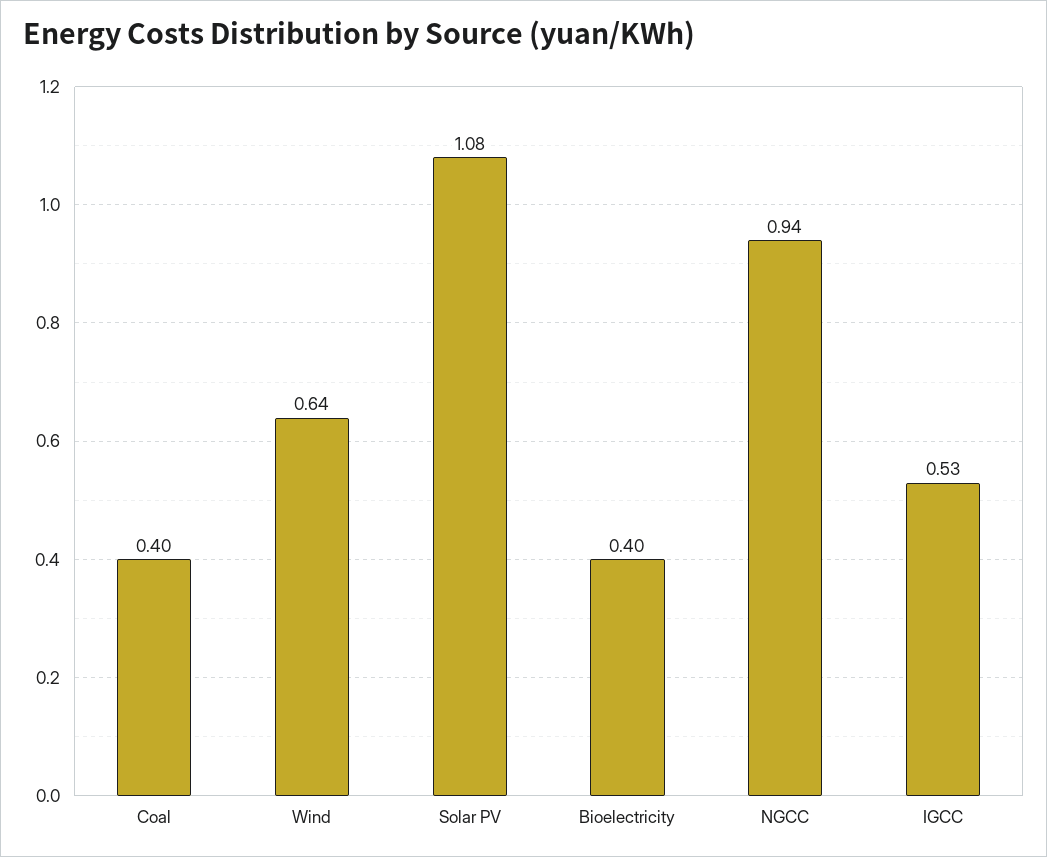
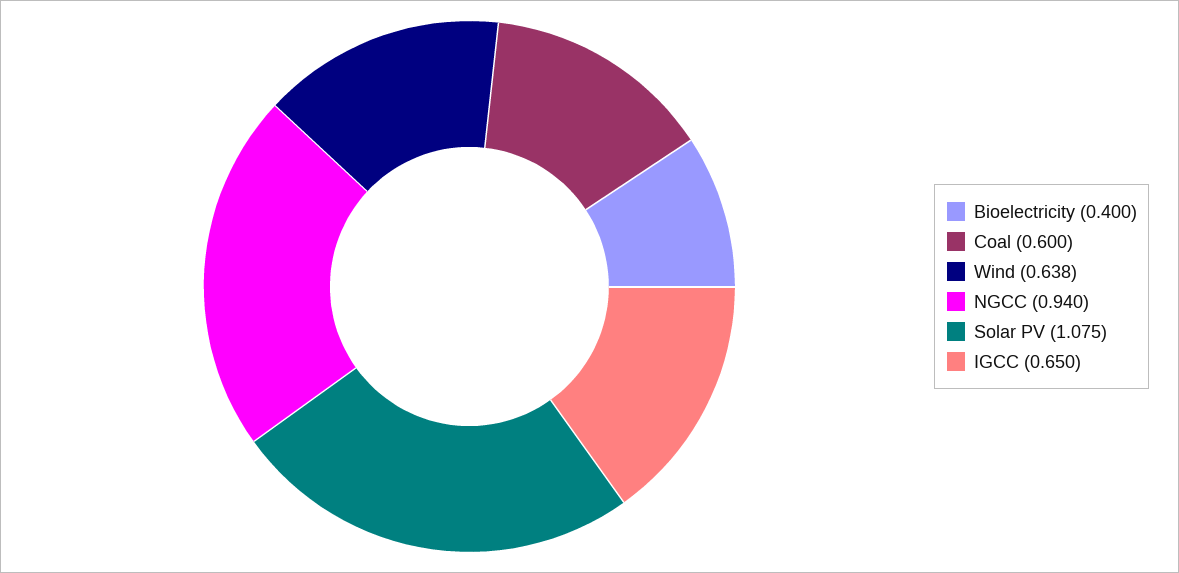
Coal: 0.4 -> 0.6
IGCC: 0.53 -> 0.65

